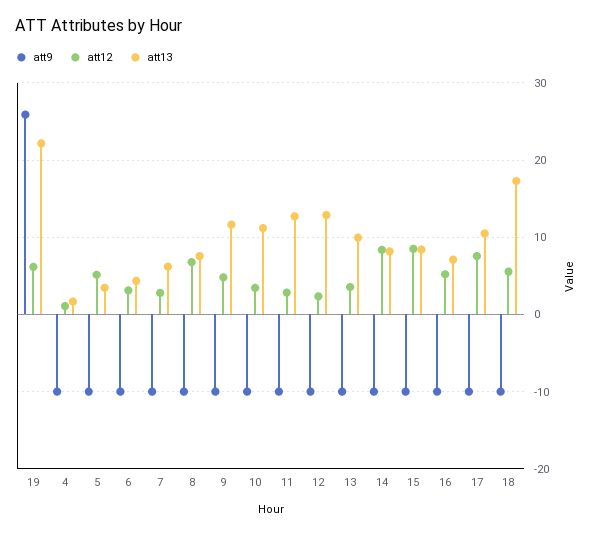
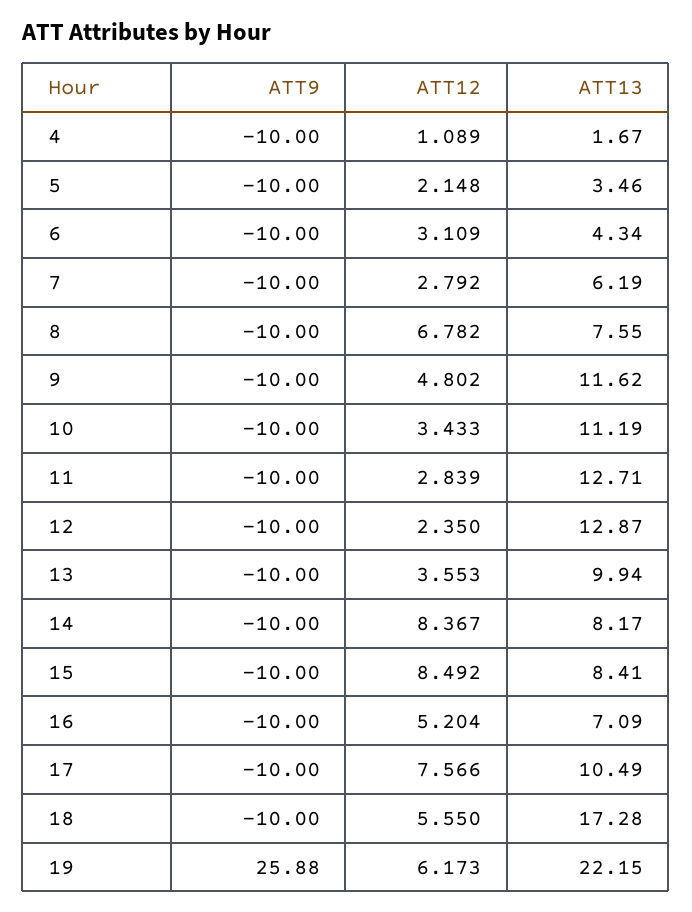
att12, 5: 5 -> 2.148

